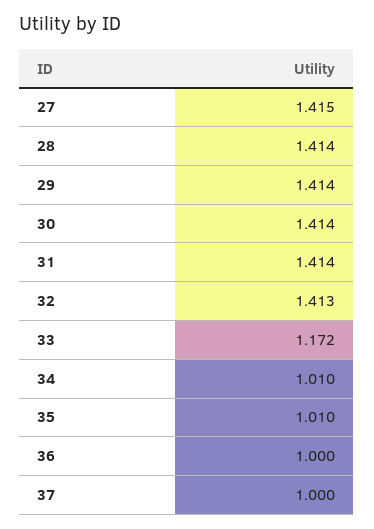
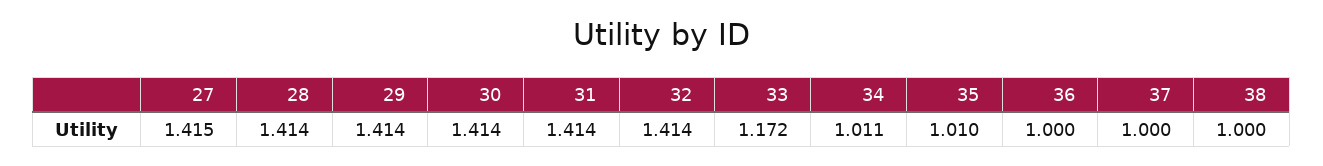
32: 1.413 -> 1.414
34: 1.01 -> 1.011
38: none -> 1

